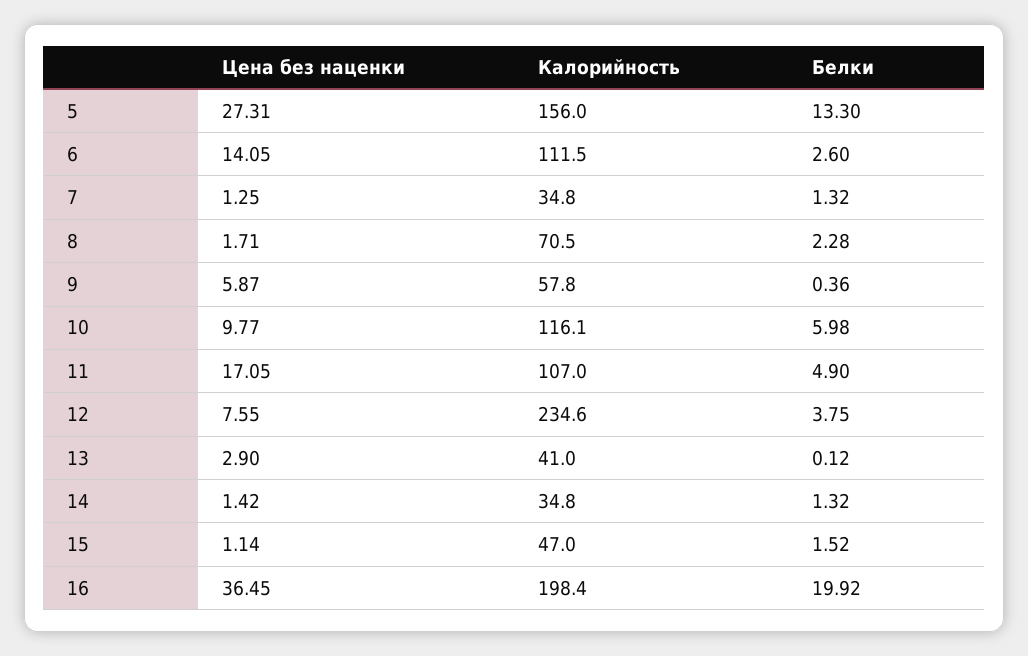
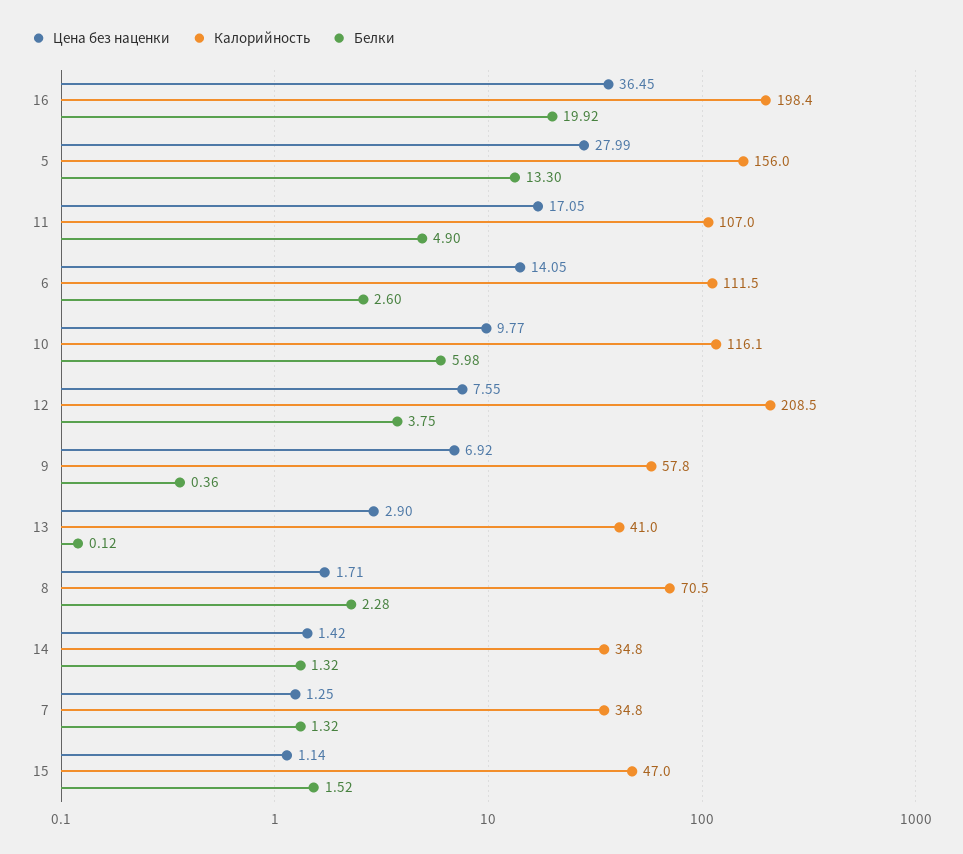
Цена без наценки, 5: 27.31 -> 27.99
Цена без наценки, 9: 5.87 -> 6.92
Калорийность, 12: 234.6 -> 208.5

